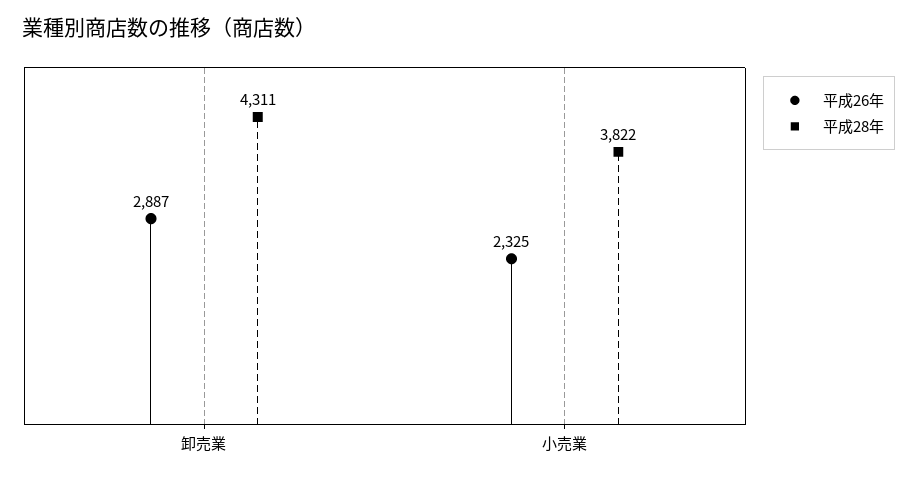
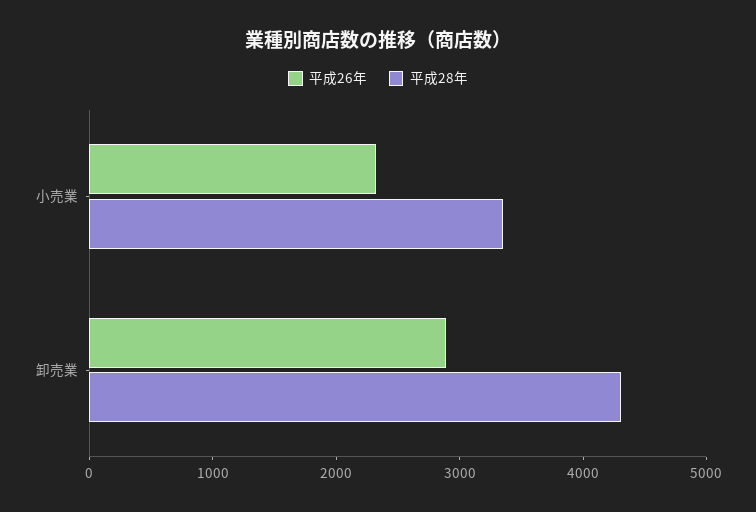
平成28年, 小売業: 3822 -> 3400

